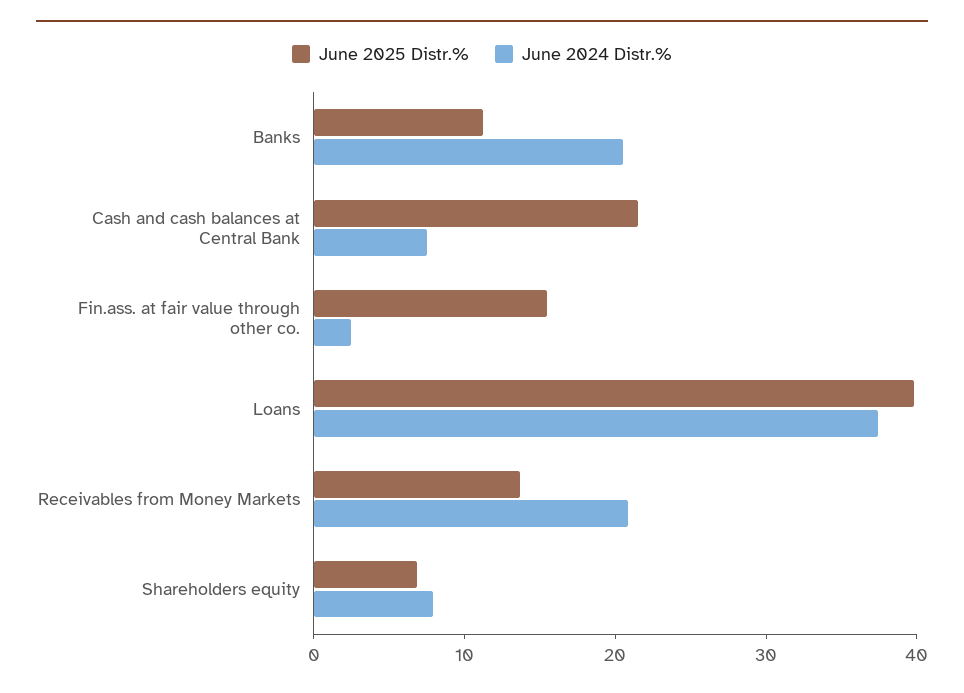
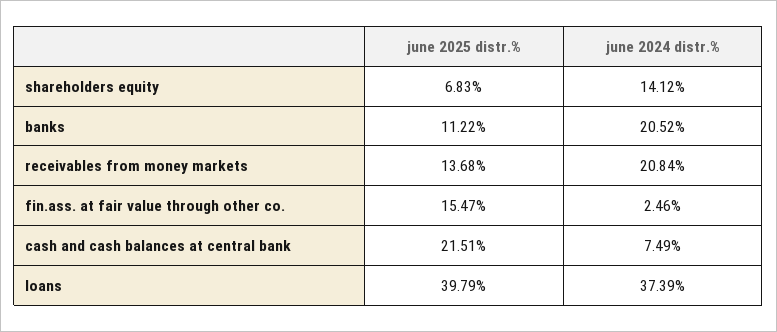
June 2024 Distr.%, Shareholders equity: 8 -> 14.12

